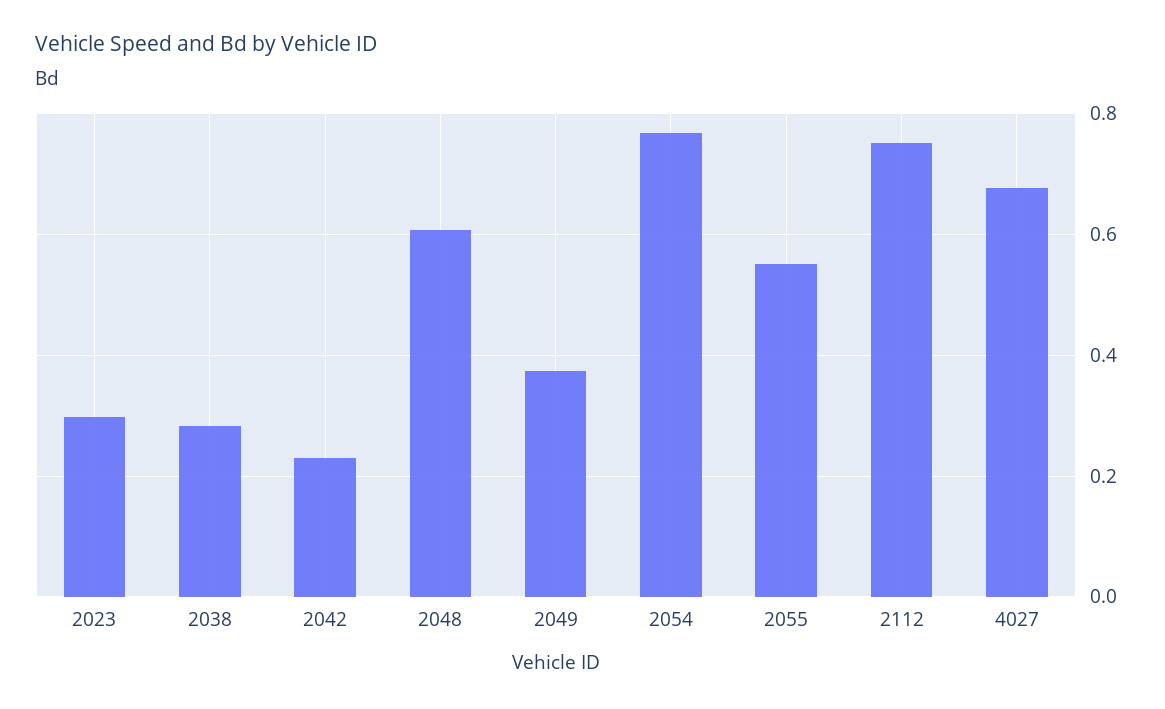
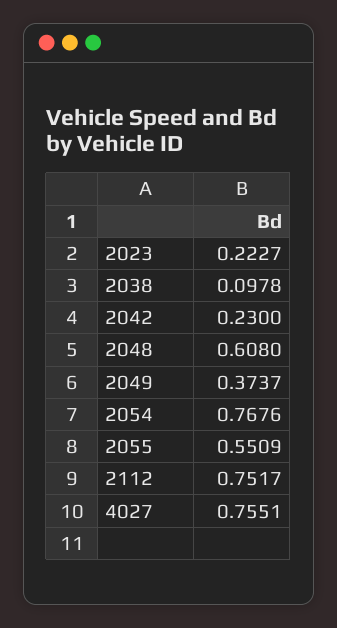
2023: 0.3 -> 0.2227
2038: 0.28 -> 0.0978
4027: 0.68 -> 0.7551

